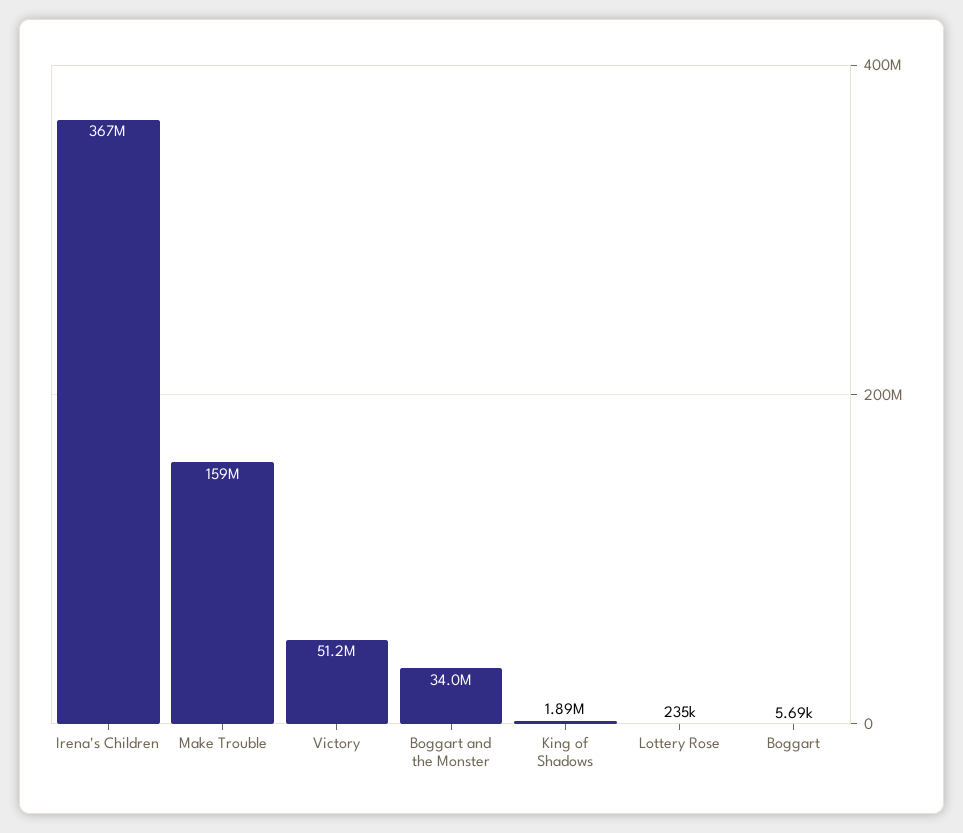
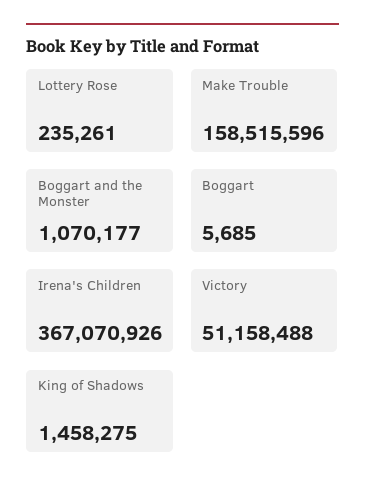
Boggart and the Monster: 34000000 -> 1070177
King of Shadows: 1890000 -> 1458275

